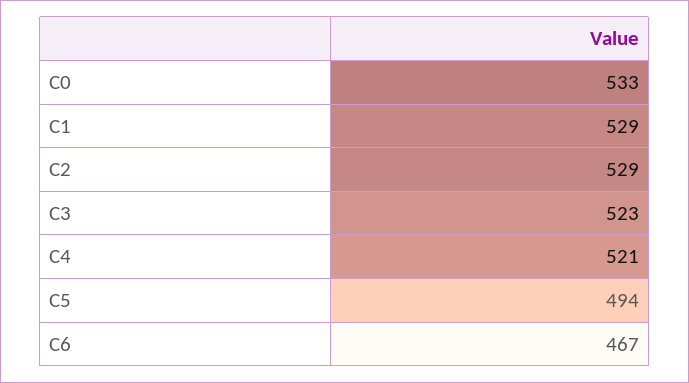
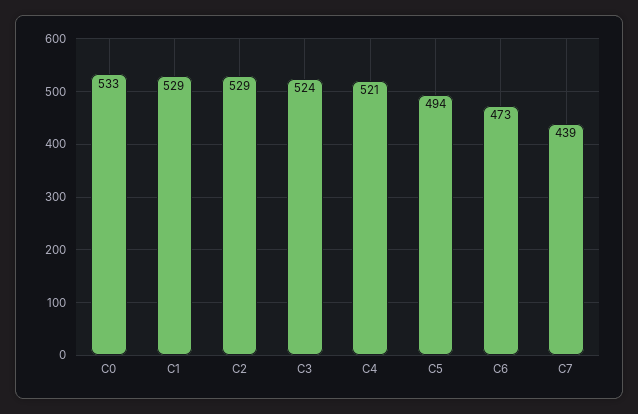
C3: 523 -> 524
C6: 467 -> 473
C7: none -> 439

